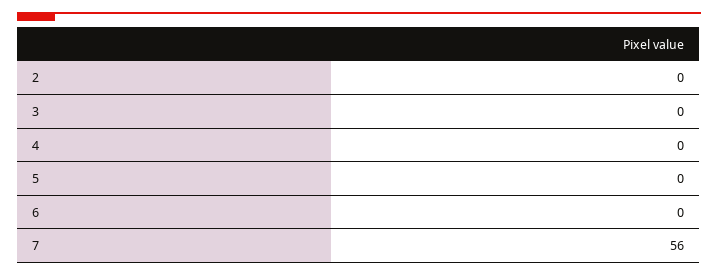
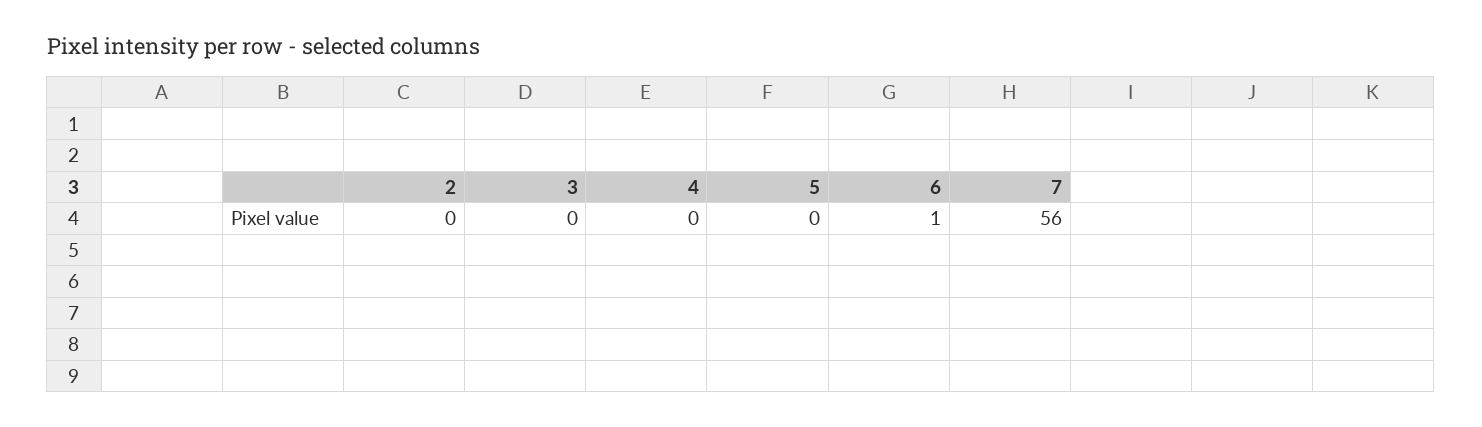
6: 0 -> 1

